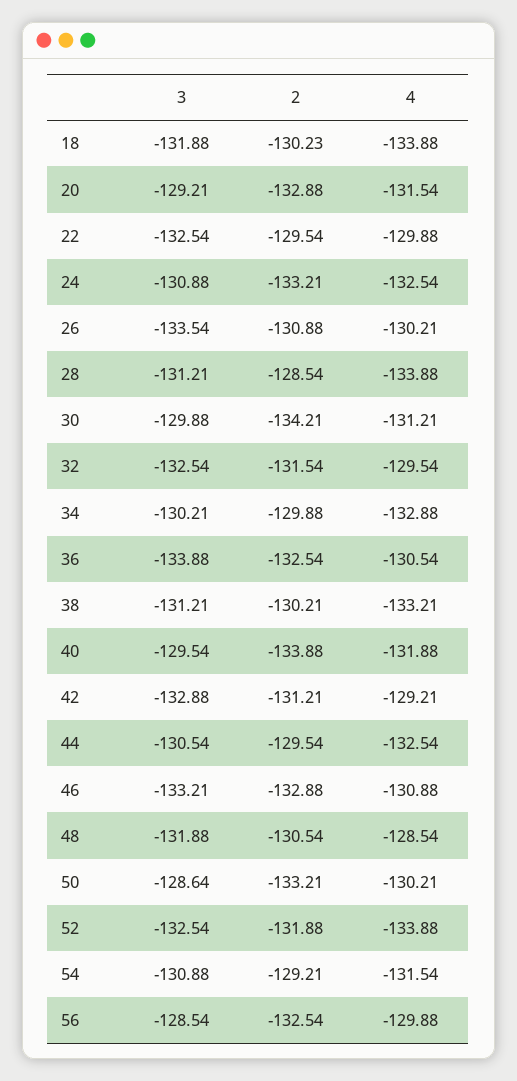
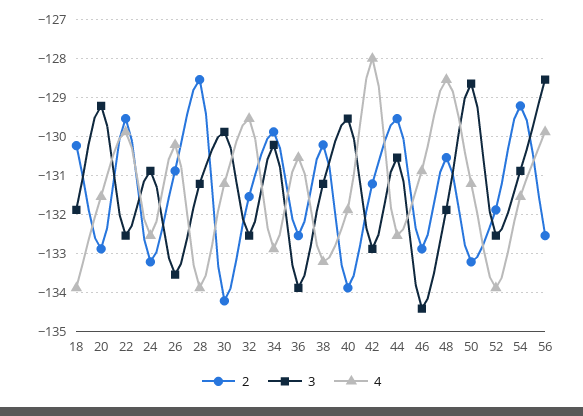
4, 42: -129.21 -> -128
3, 46: -133.21 -> -134.4
4, 50: -130.21 -> -131.2

